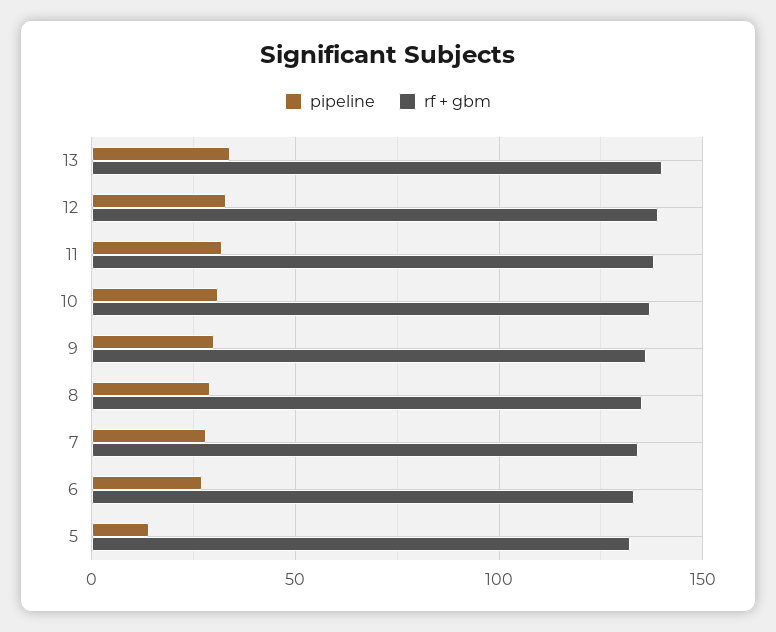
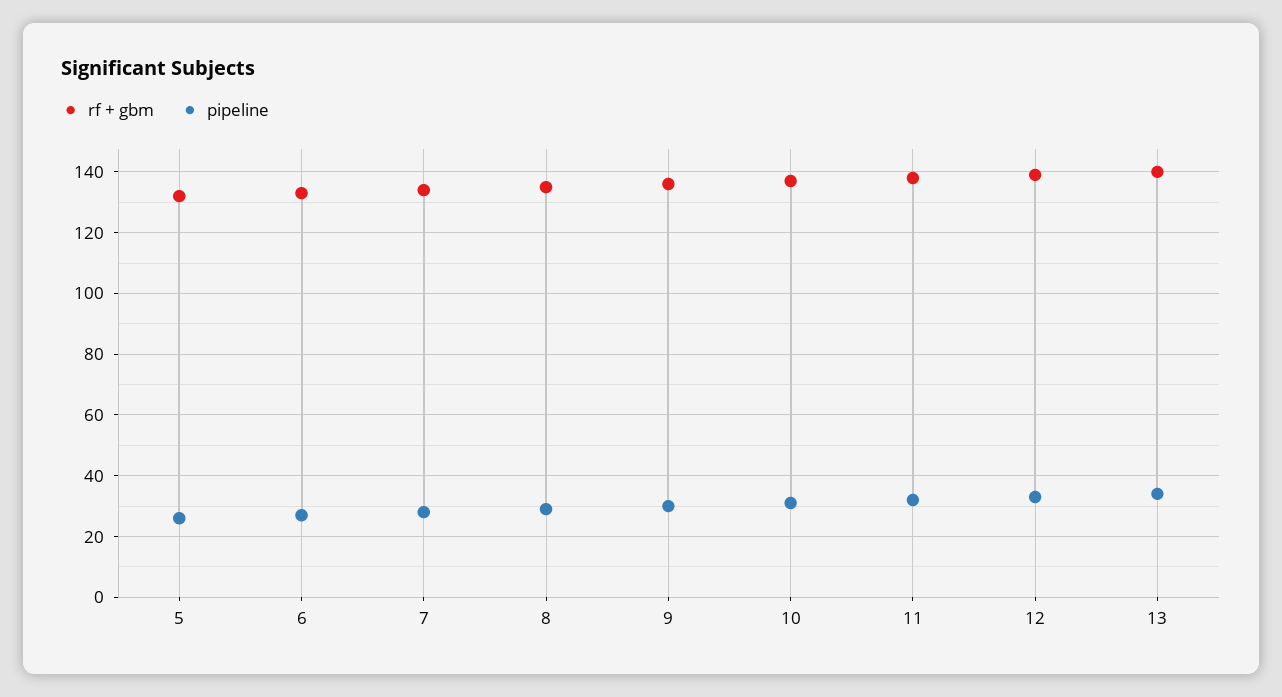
pipeline, 5: 15 -> 25

